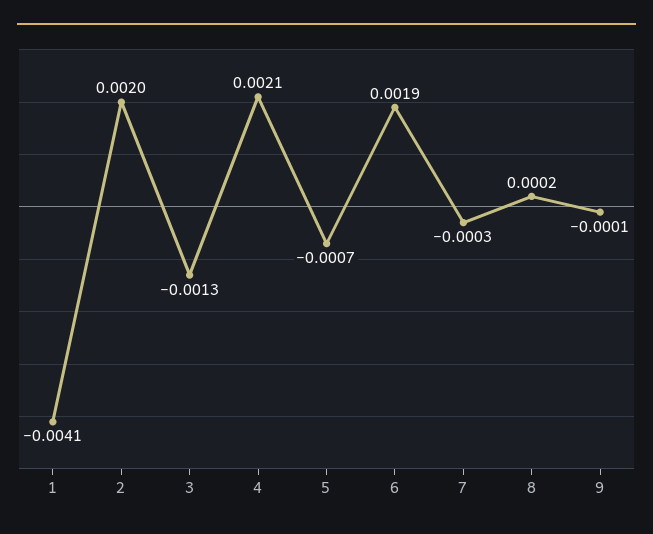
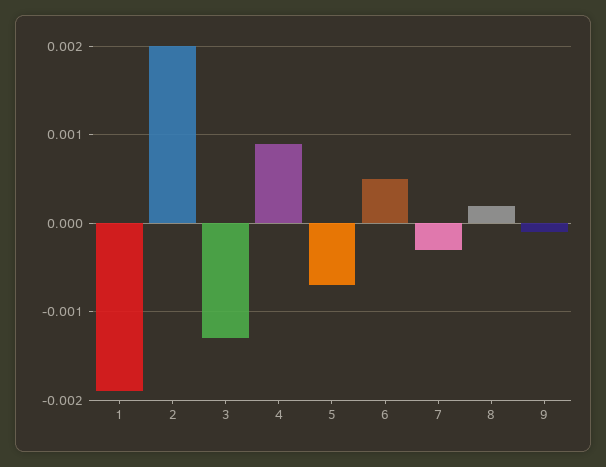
1: -0.0041 -> -0.0019
4: 0.0021 -> 0.0009
6: 0.0019 -> 0.0005

